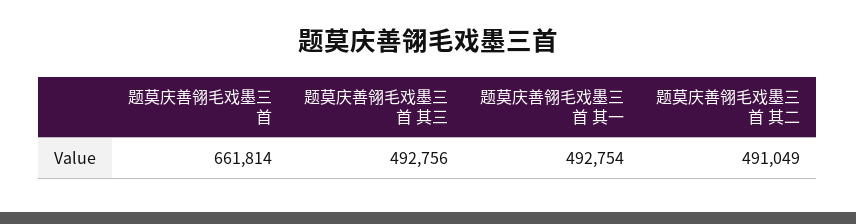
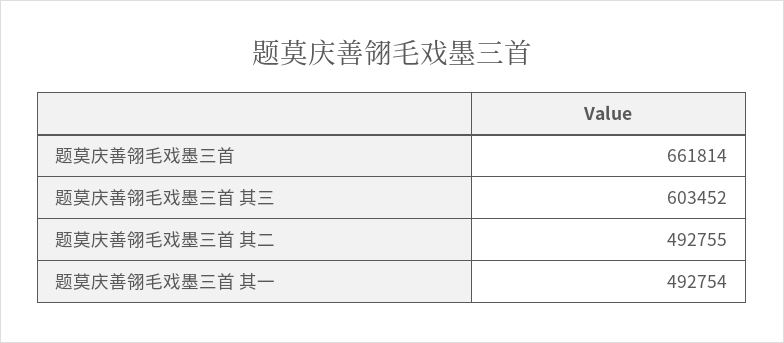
题莫庆善翎毛戏墨三首 其三: 492756 -> 603452
题莫庆善翎毛戏墨三首 其二: 491049 -> 492755

